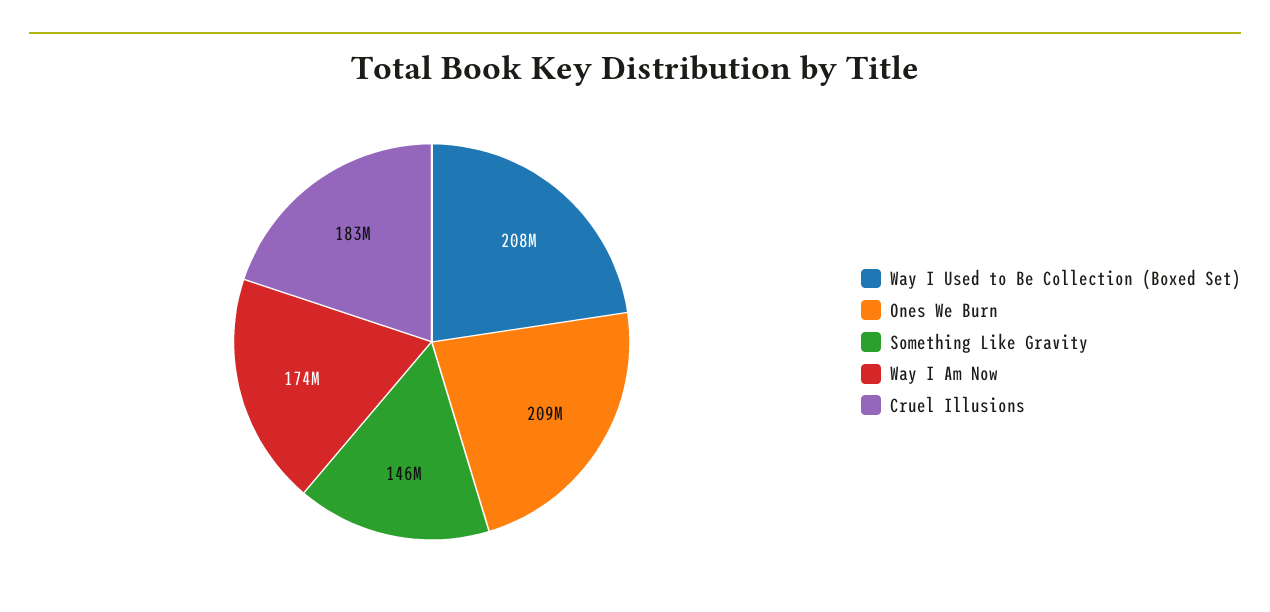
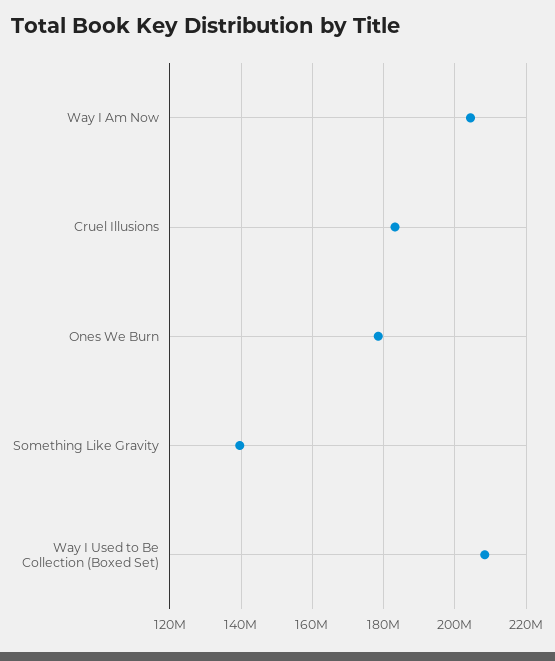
Ones We Burn: 209000000 -> 178000000
Something Like Gravity: 146000000 -> 140000000
Way I Am Now: 174000000 -> 204000000

